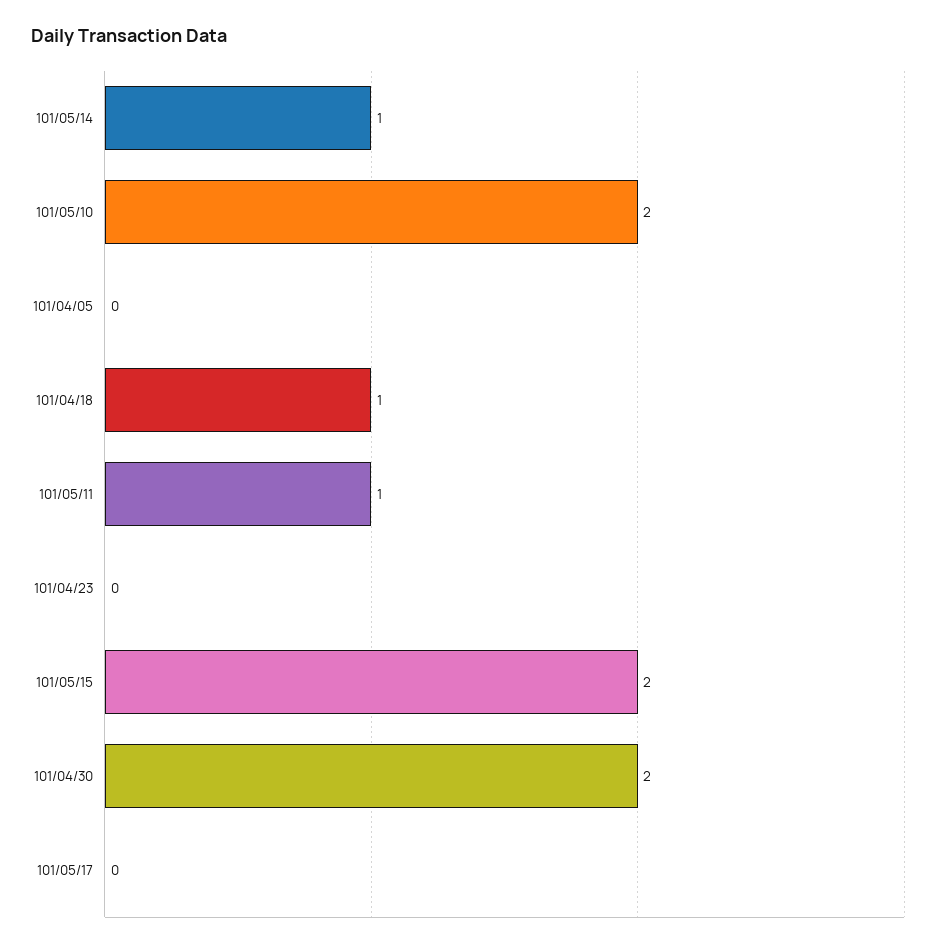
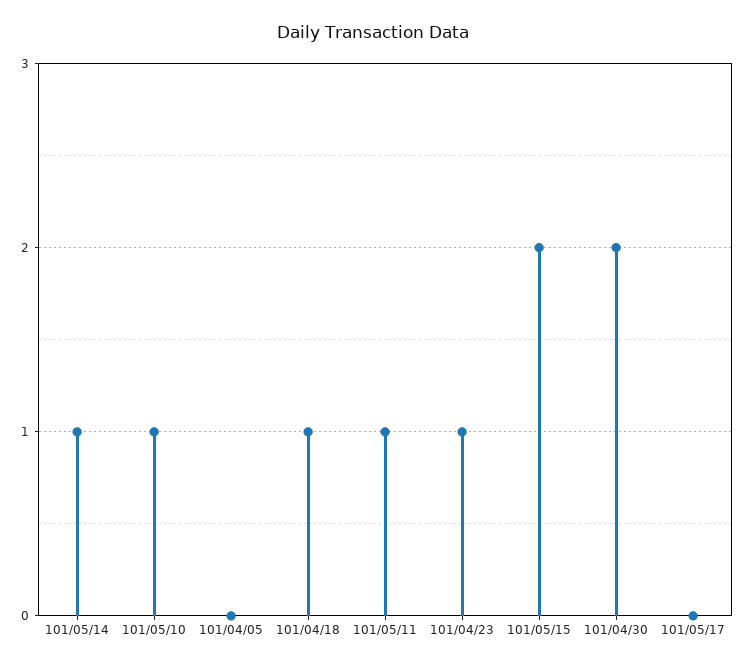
101/05/10: 2 -> 1
101/04/23: 0 -> 1

